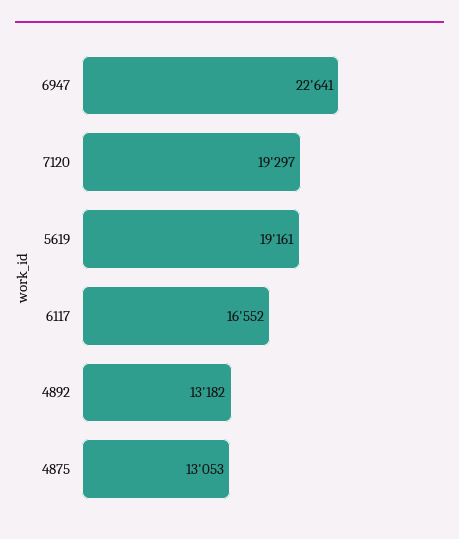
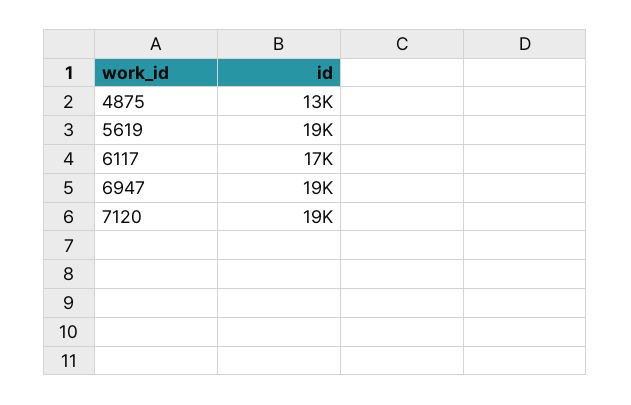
6947: 22641 -> 19000
4892: 13182 -> none

